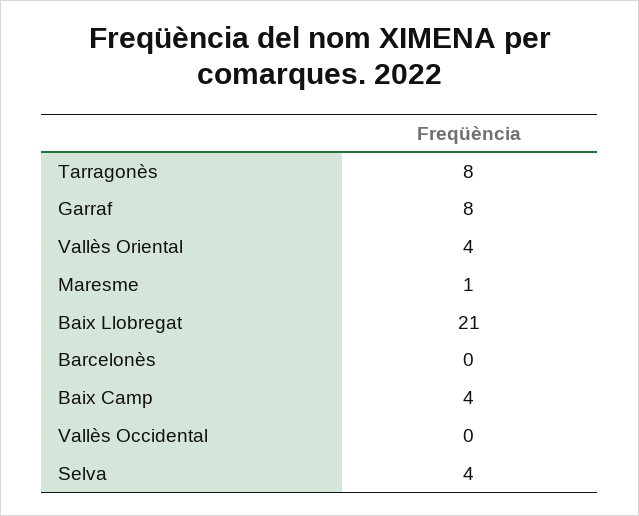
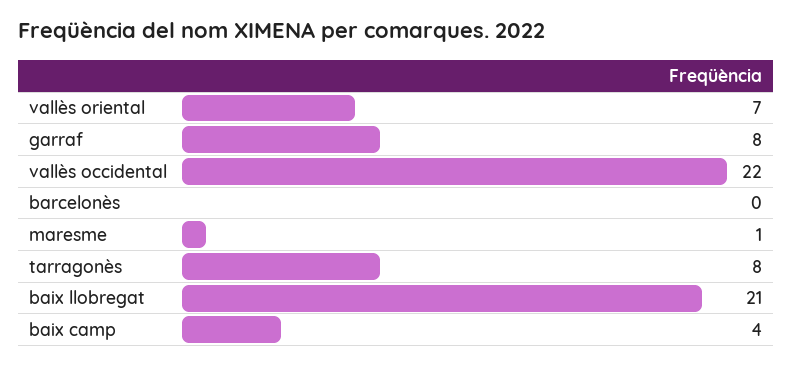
Vallès Oriental: 4 -> 7
Vallès Occidental: 0 -> 22
Selva: 4 -> none

